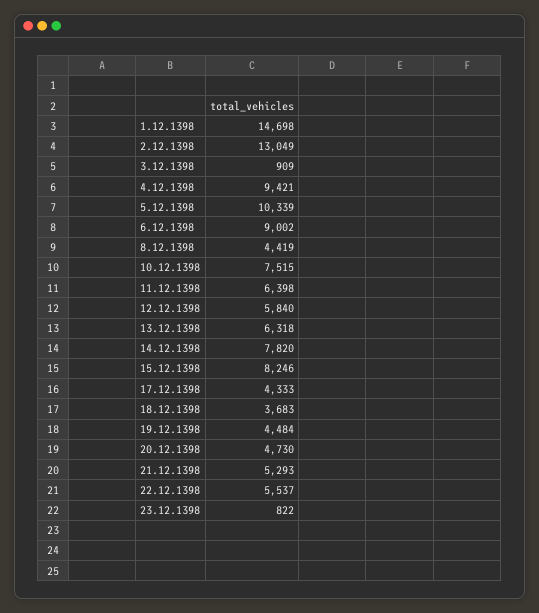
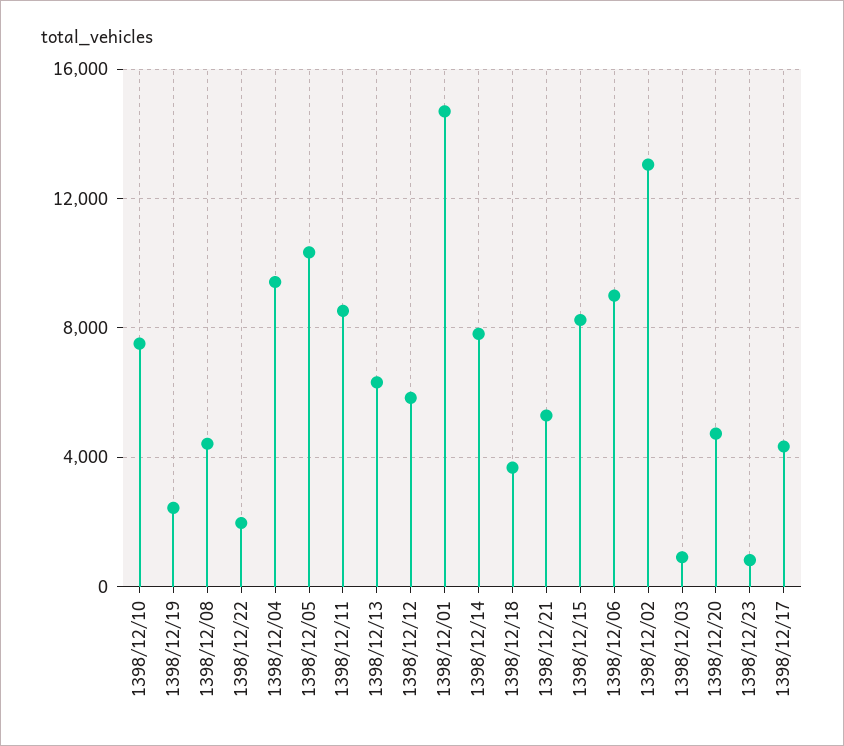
11.12.1398: 6398 -> 8500
19.12.1398: 4484 -> 2500
22.12.1398: 5537 -> 2000

